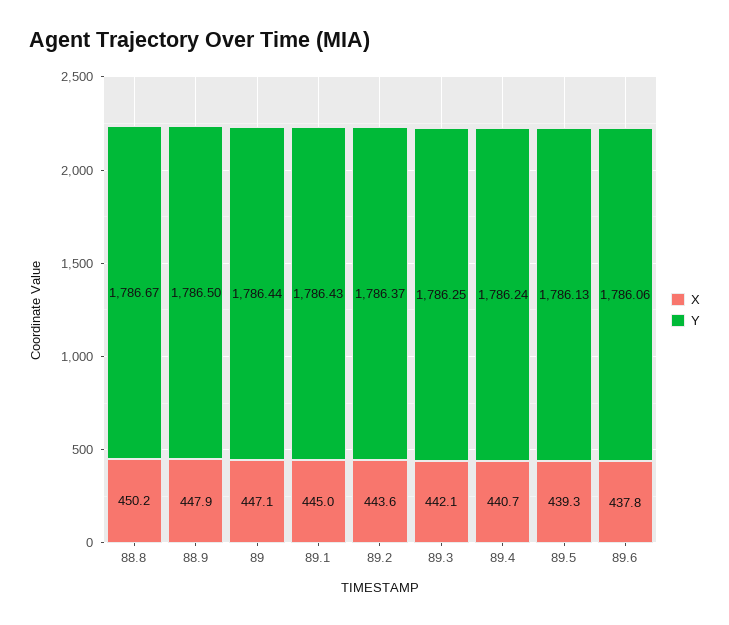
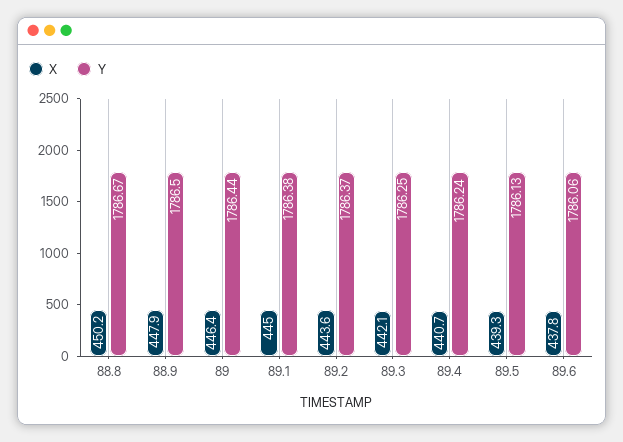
X, 89: 447.1 -> 446.4
Y, 89.1: 1786.43 -> 1786.38

